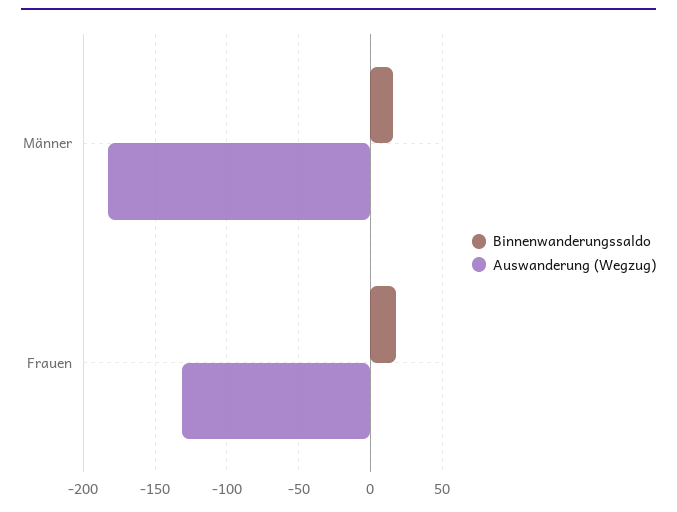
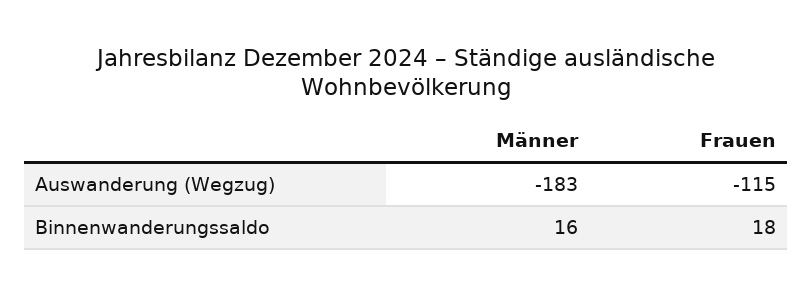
Auswanderung (Wegzug), Frauen: -130 -> -115

